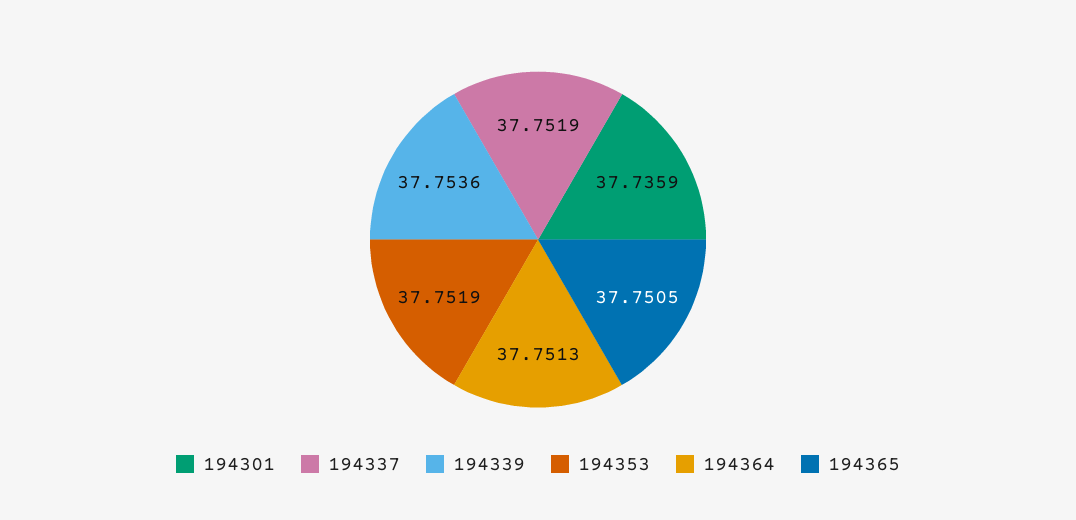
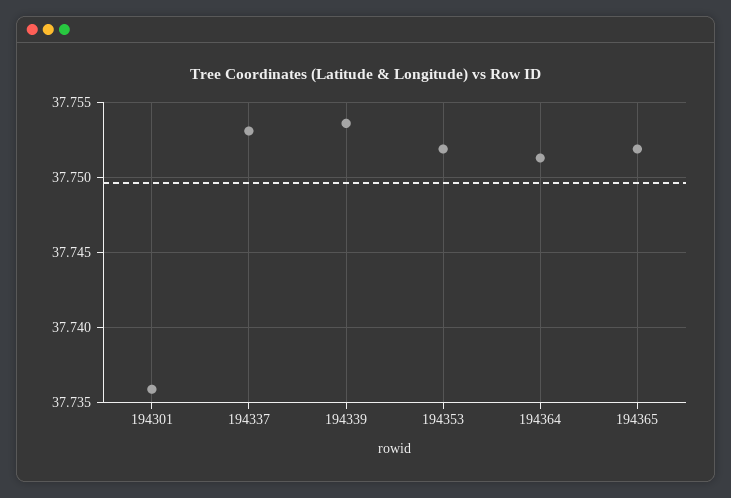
194337: 37.7519 -> 37.753
194365: 37.7505 -> 37.752

